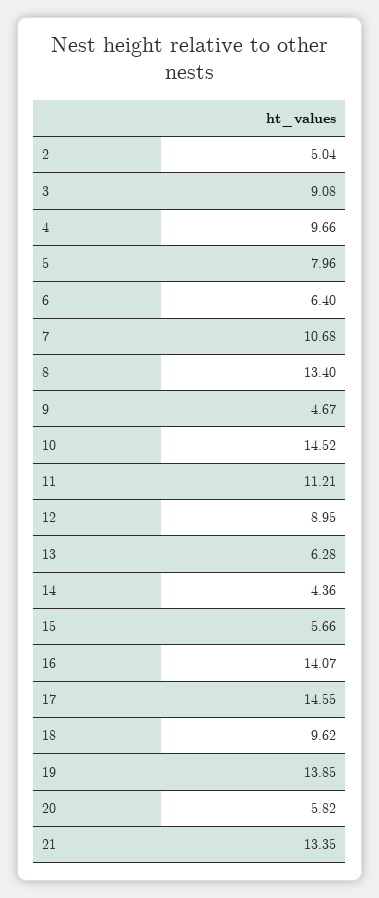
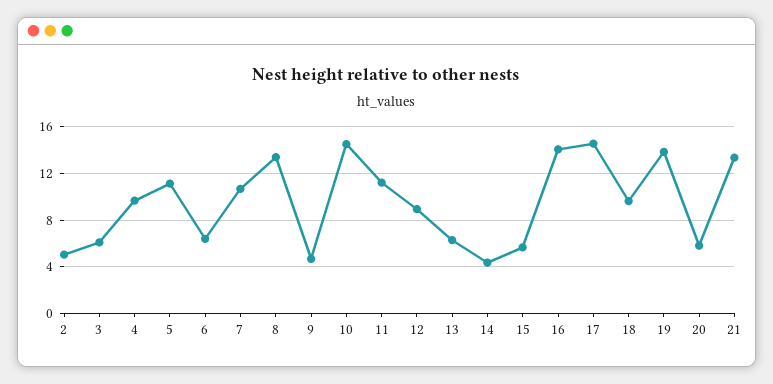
3: 9.08 -> 6
5: 7.96 -> 11

